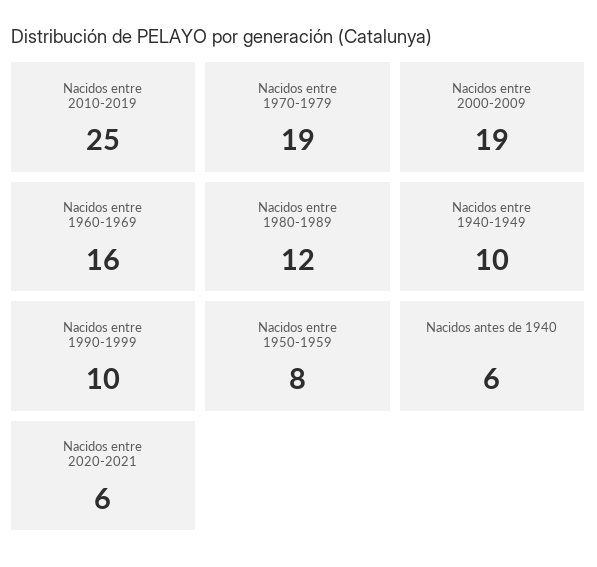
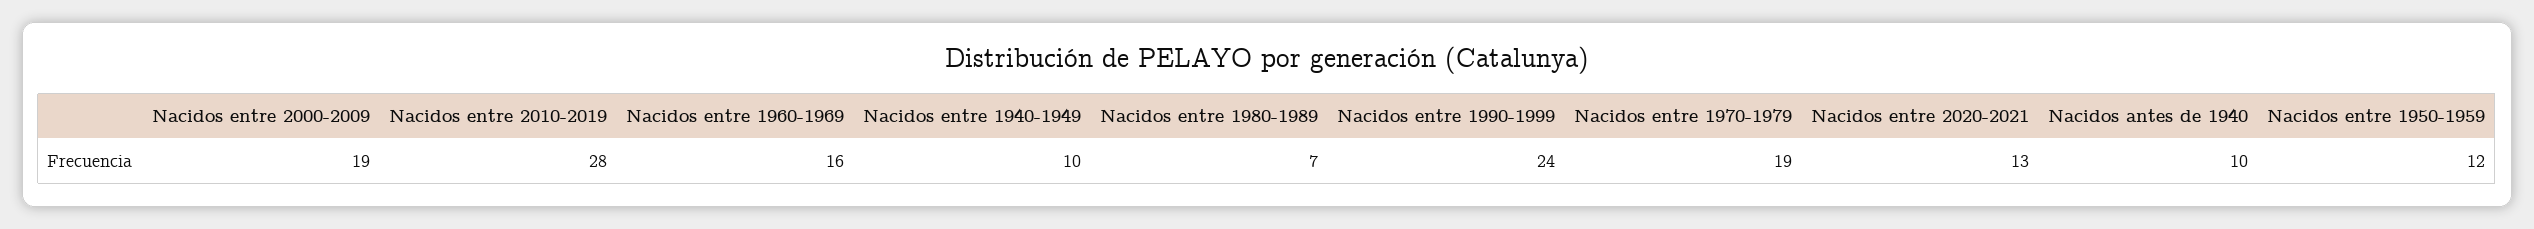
Nacidos entre 2010-2019: 25 -> 28
Nacidos entre 1980-1989: 12 -> 7
Nacidos entre 1990-1999: 10 -> 24
Nacidos entre 1950-1959: 8 -> 12
Nacidos antes de 1940: 6 -> 10
Nacidos entre 2020-2021: 6 -> 13

